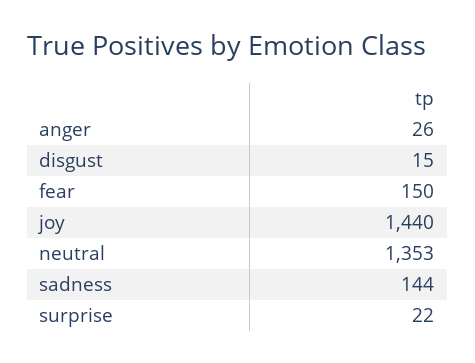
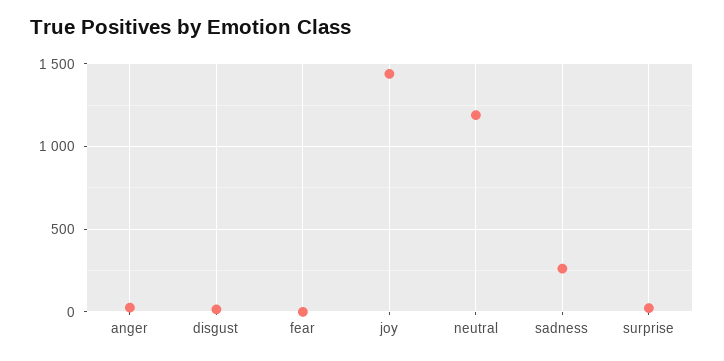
fear: 150 -> 0
neutral: 1353 -> 1200
sadness: 144 -> 250

